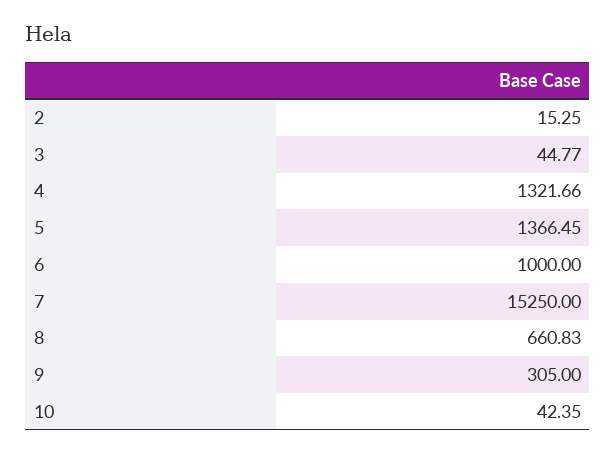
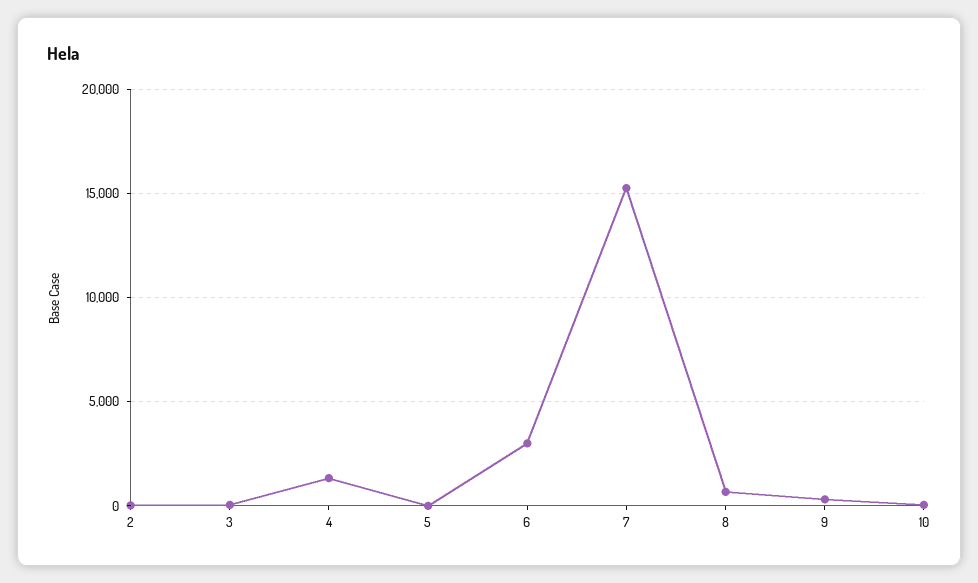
5: 1366.45 -> 0
6: 1000 -> 3000

